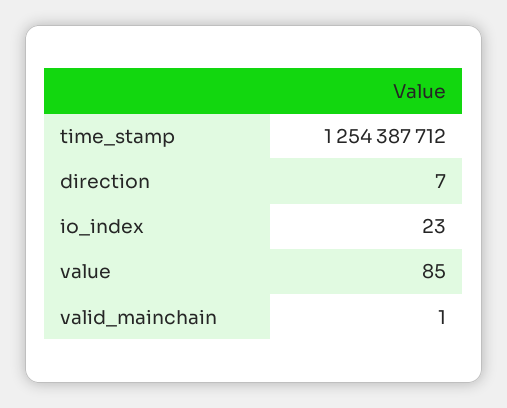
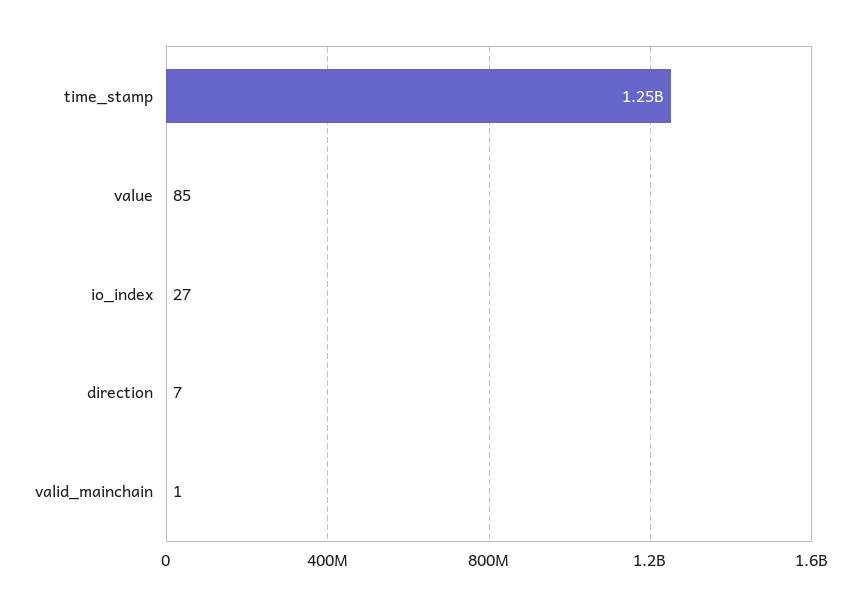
io_index: 23 -> 27

